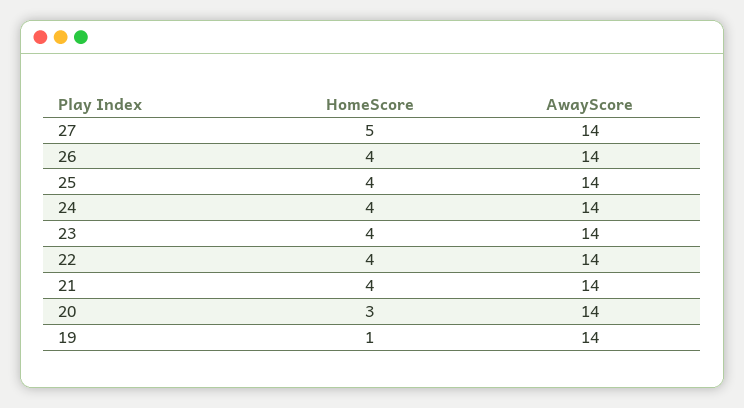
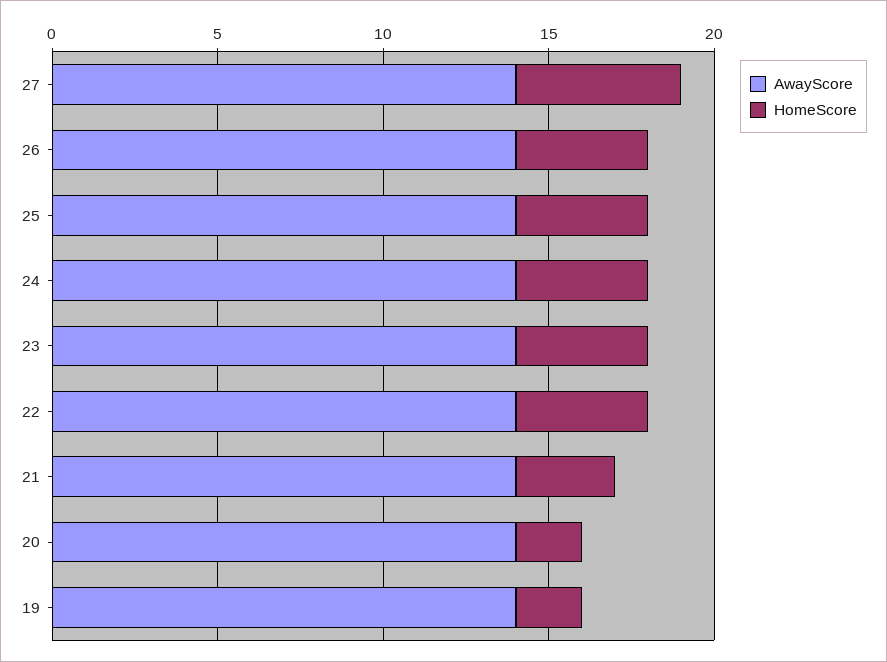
HomeScore, 21: 4 -> 3
HomeScore, 20: 3 -> 2
HomeScore, 19: 1 -> 2

